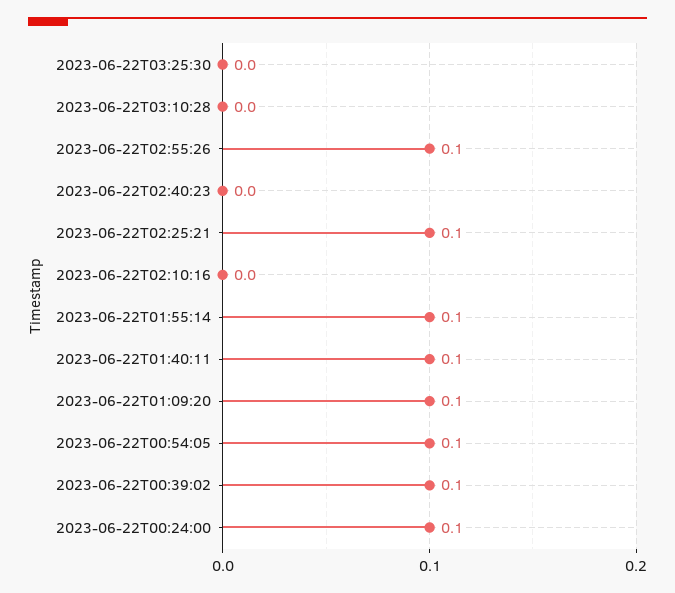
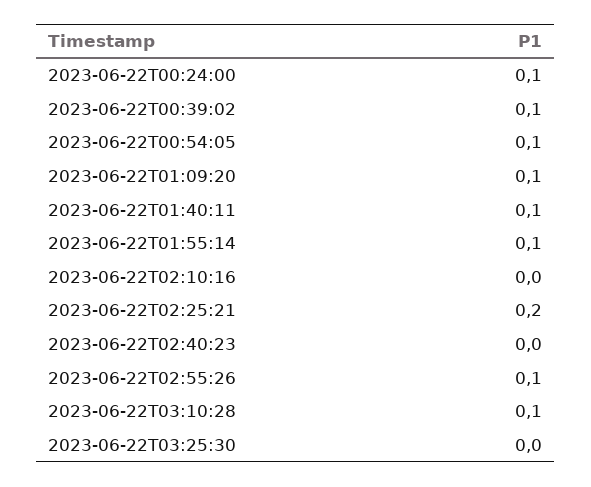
2023-06-22T03:10:28: 0 -> 0.1
2023-06-22T02:25:21: 0.1 -> 0.2

